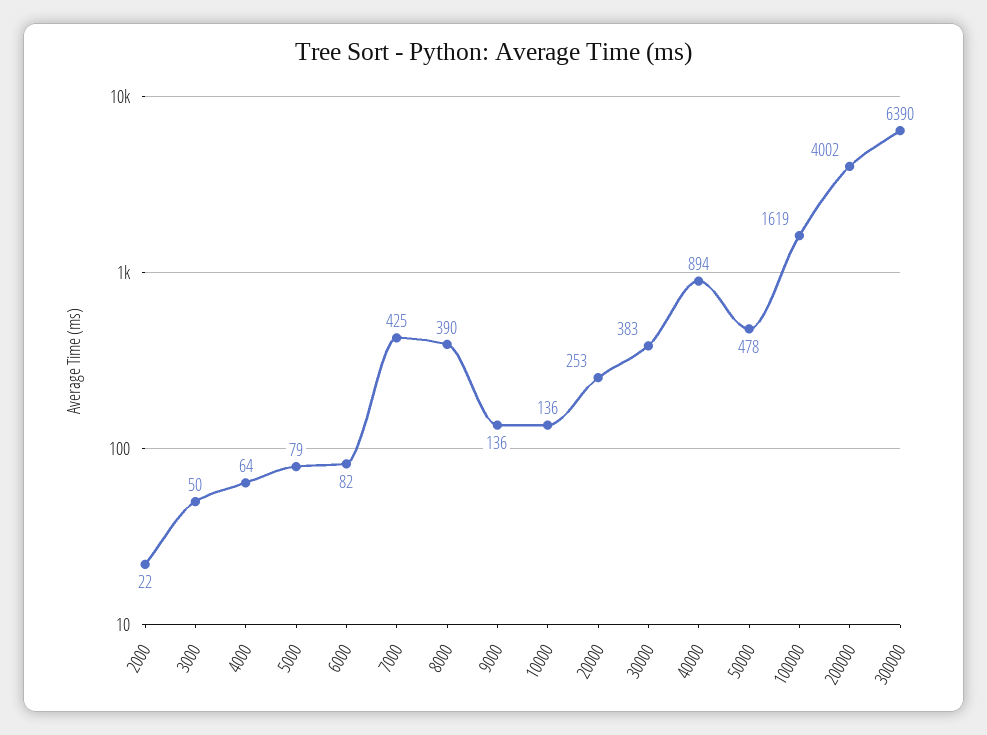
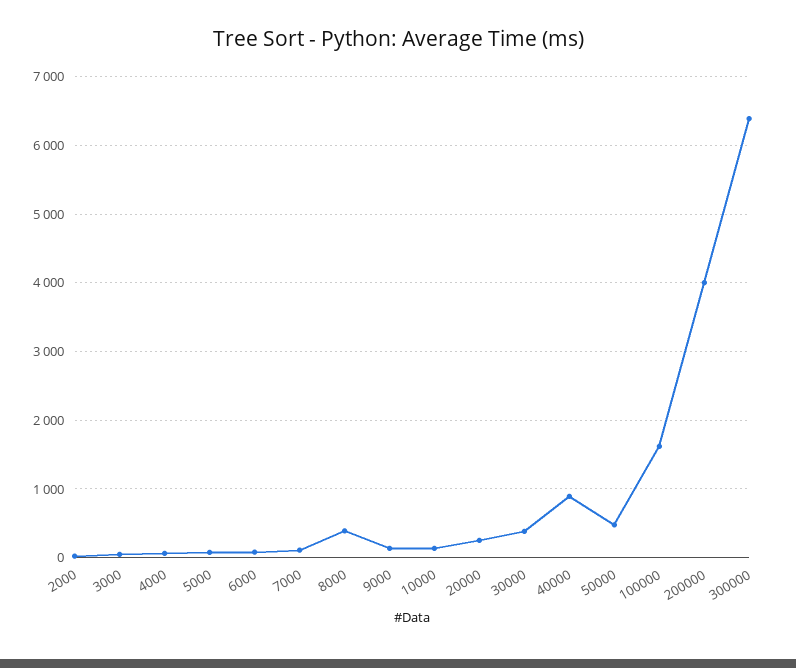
7000: 425 -> 100

